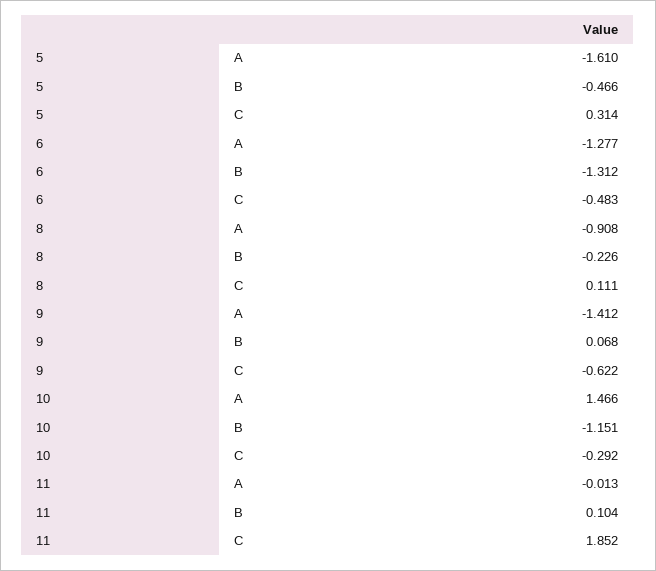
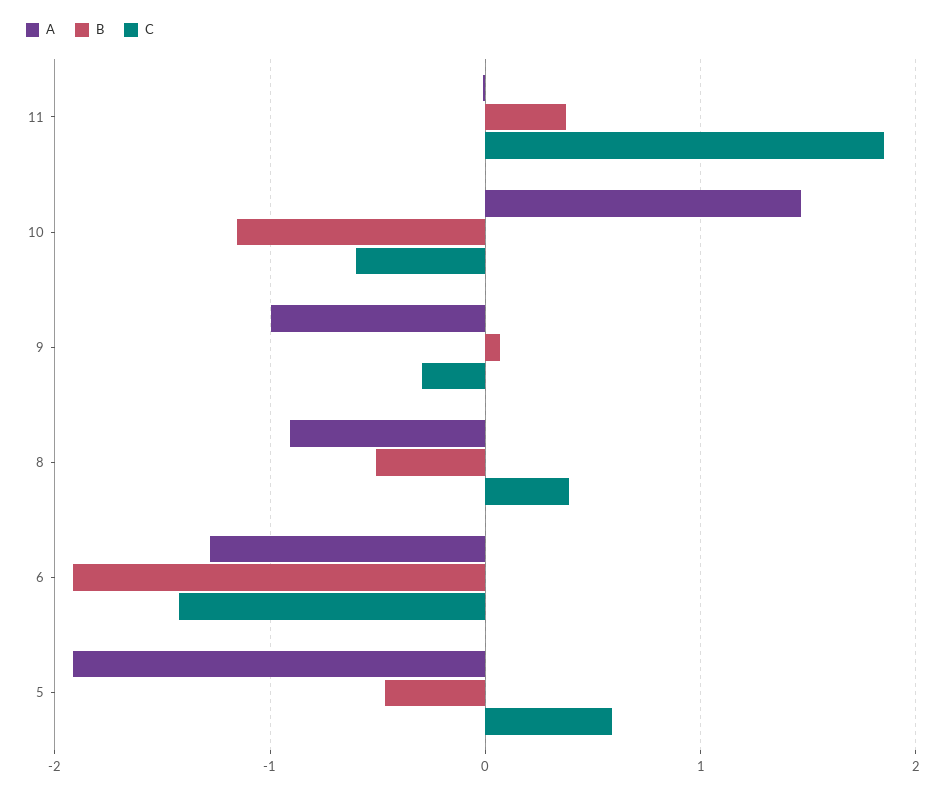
A, 5: -1.61 -> -1.9
C, 5: 0.314 -> 0.6
B, 6: -1.312 -> -1.9
C, 6: -0.483 -> -1.4
B, 8: -0.226 -> -0.5
C, 8: 0.111 -> 0.4
A, 9: -1.412 -> -1
C, 9: -0.622 -> -0.3
C, 10: -0.292 -> -0.6
B, 11: 0.104 -> 0.4

